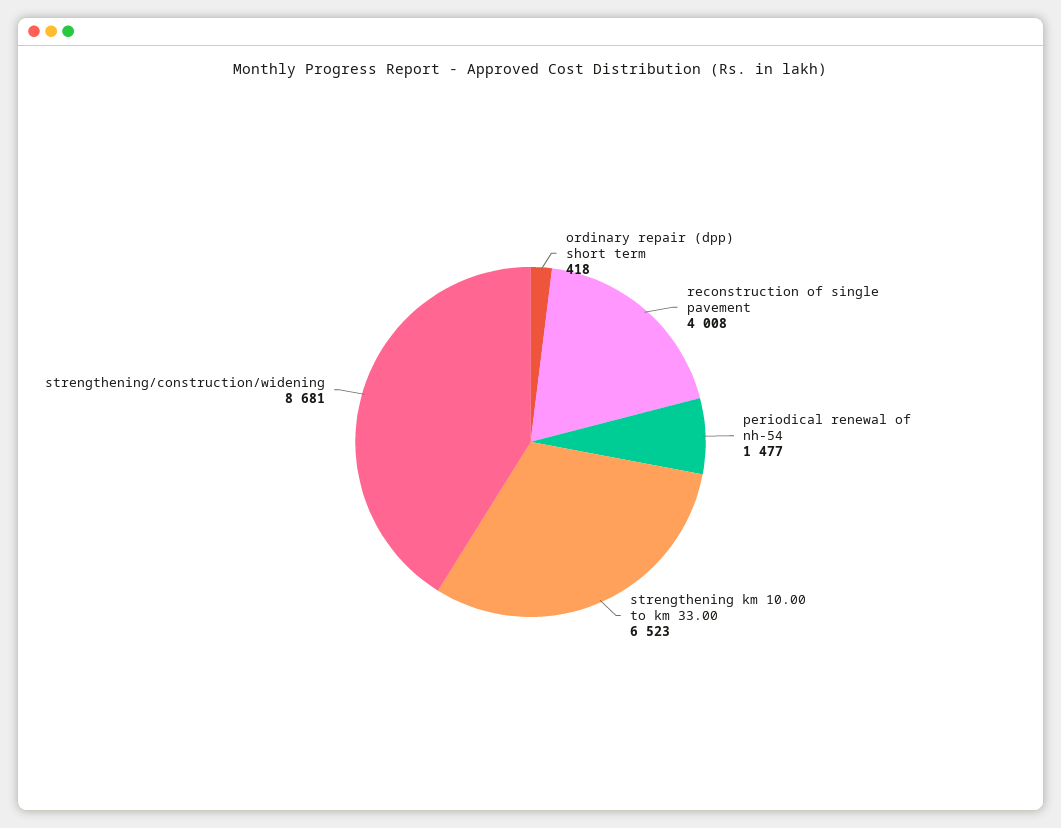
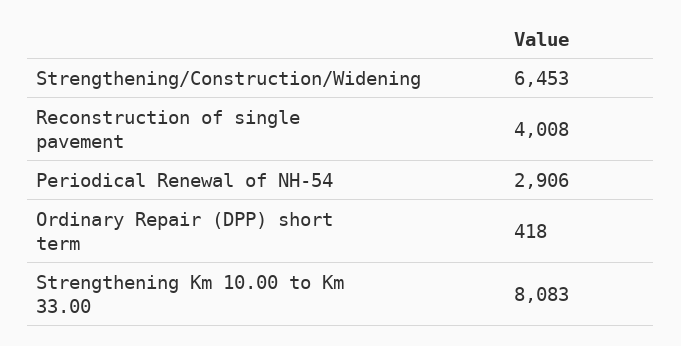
periodical renewal of nh-54: 1477 -> 2906
strengthening km 10.00 to km 33.00: 6523 -> 8083
strengthening/construction/widening: 8681 -> 6453

